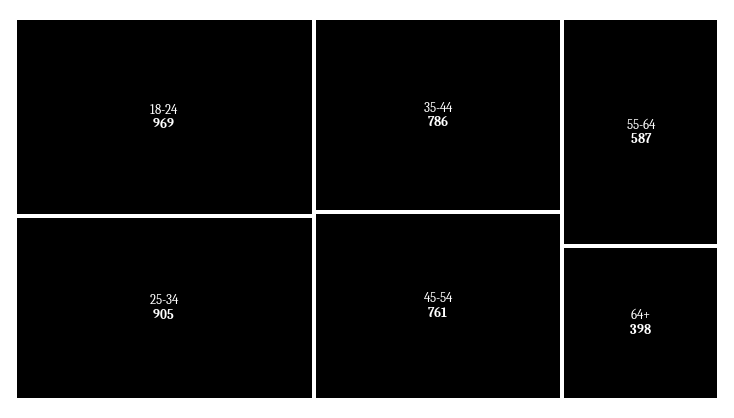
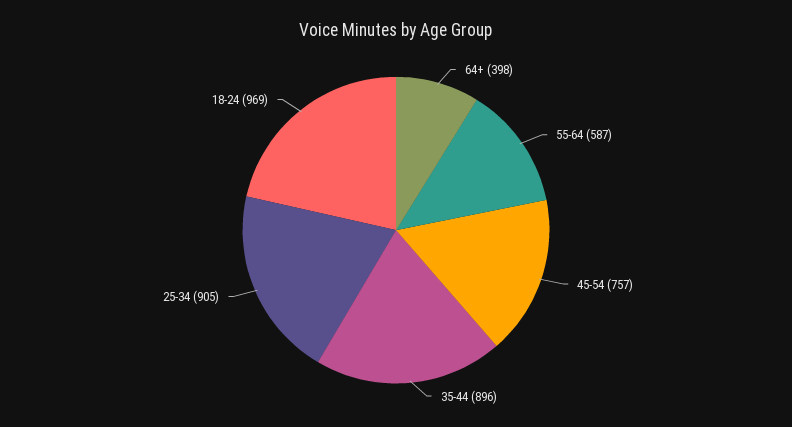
35-44: 786 -> 896
45-54: 761 -> 757

